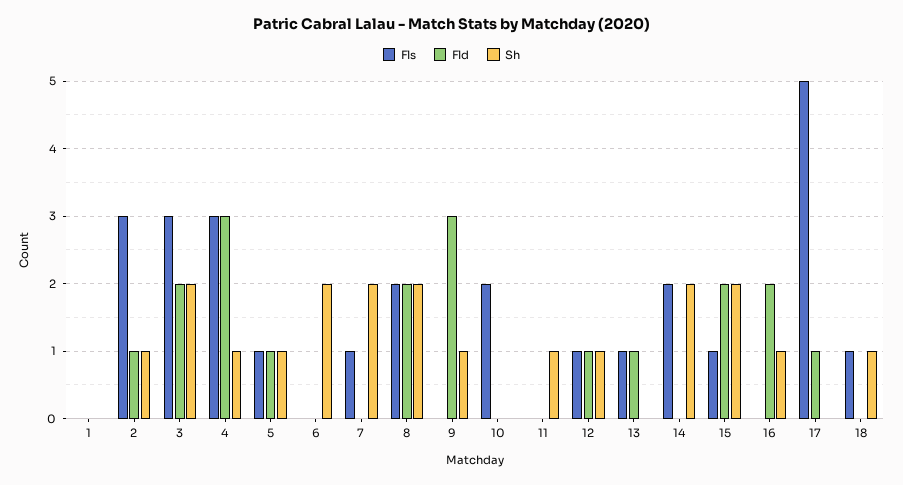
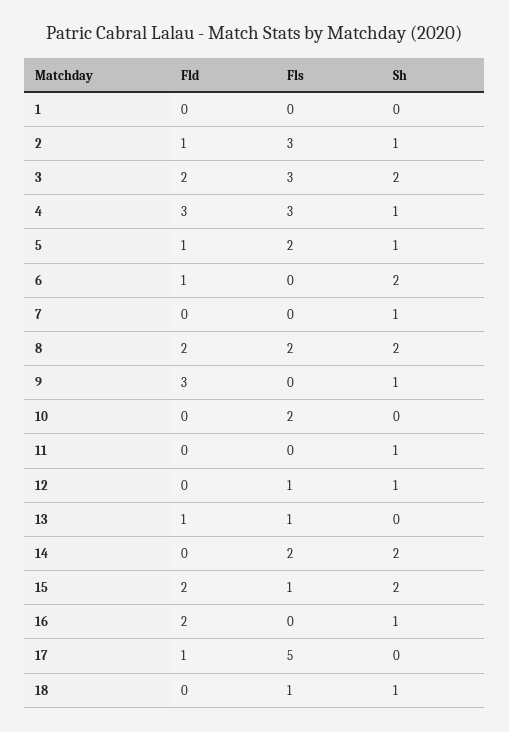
Fls, 5: 1 -> 2
Fld, 6: 0 -> 1
Fls, 7: 1 -> 0
Sh, 7: 2 -> 1
Fld, 12: 1 -> 0

